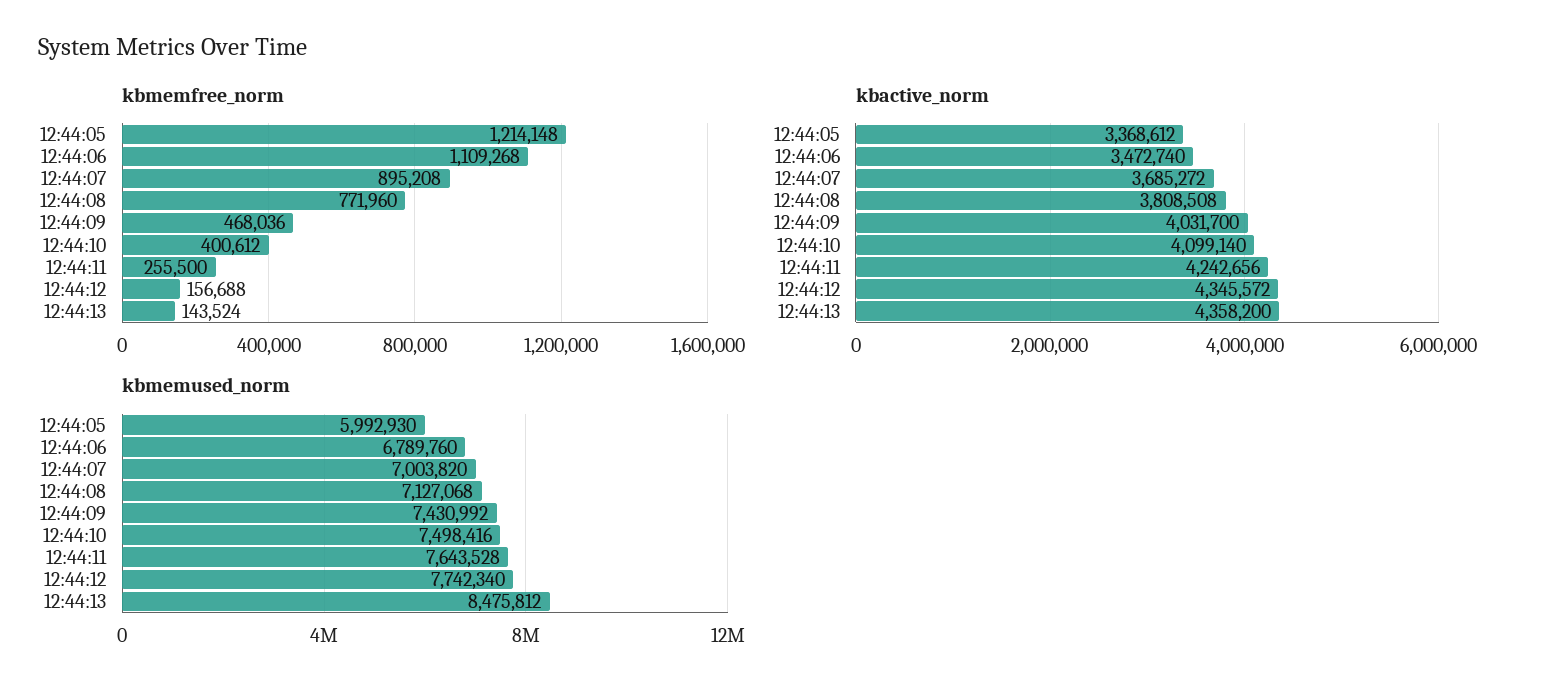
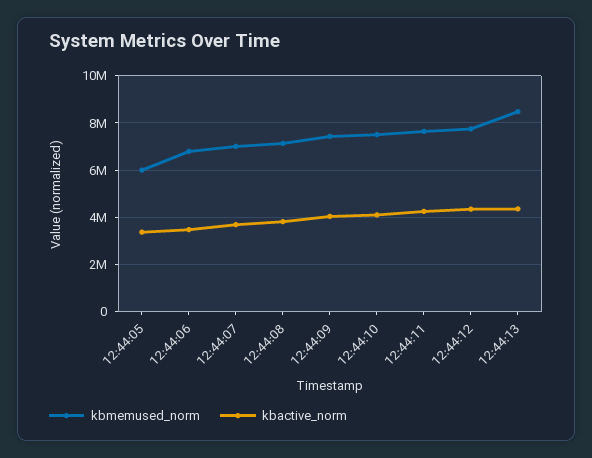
kbmemfree_norm, 12:44:05: 1214148 -> none
kbmemfree_norm, 12:44:06: 1109268 -> none
kbmemfree_norm, 12:44:07: 895208 -> none
kbmemfree_norm, 12:44:08: 771960 -> none
kbmemfree_norm, 12:44:09: 468036 -> none
kbmemfree_norm, 12:44:10: 400612 -> none
kbmemfree_norm, 12:44:11: 255500 -> none
kbmemfree_norm, 12:44:12: 156688 -> none
kbmemfree_norm, 12:44:13: 143524 -> none

